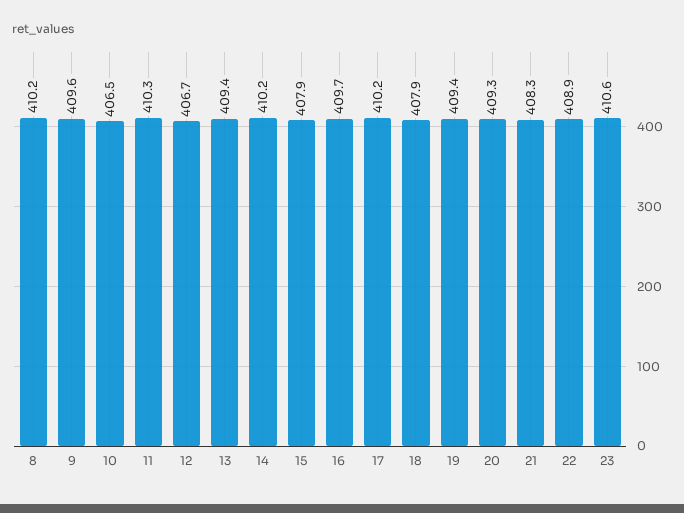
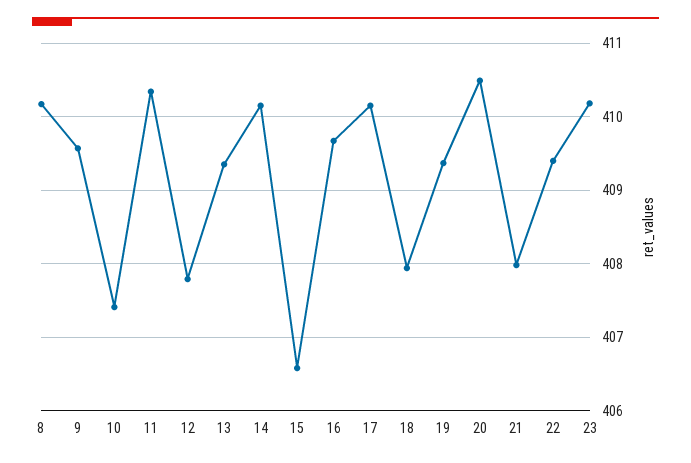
10: 406.5 -> 407.4
12: 406.7 -> 407.8
15: 407.9 -> 406.6
20: 409.3 -> 410.5
21: 408.3 -> 408
22: 408.9 -> 409.4
23: 410.6 -> 410.2

